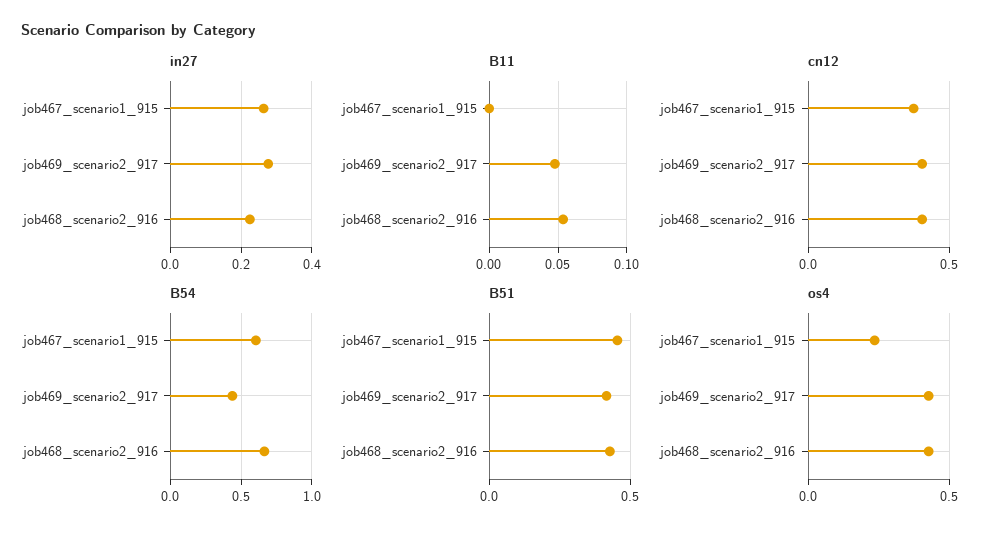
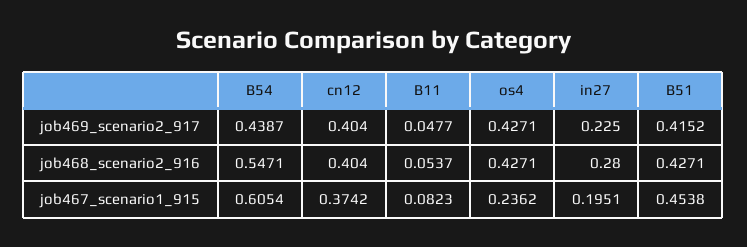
in27, job467_scenario1_915: 0.26 -> 0.1951
in27, job469_scenario2_917: 0.28 -> 0.225
in27, job468_scenario2_916: 0.22 -> 0.28
B11, job467_scenario1_915: 0 -> 0.0823
B54, job468_scenario2_916: 0.65 -> 0.5471

